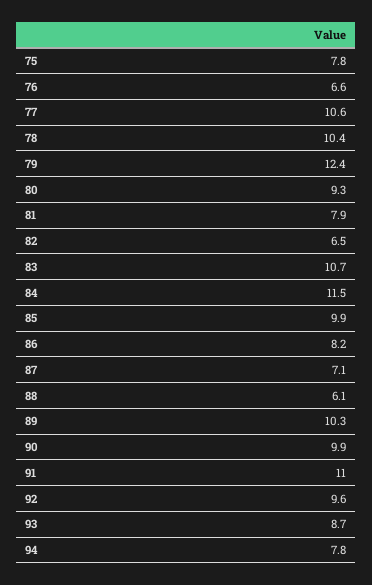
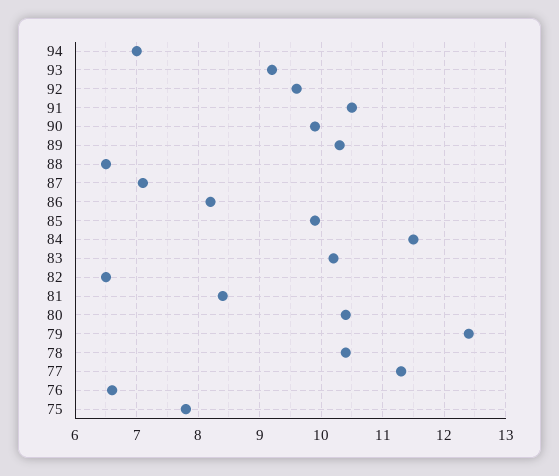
77: 10.6 -> 11.3
80: 9.3 -> 10.4
81: 7.9 -> 8.4
83: 10.7 -> 10.2
88: 6.1 -> 6.5
91: 11 -> 10.5
93: 8.7 -> 9.2
94: 7.8 -> 7

